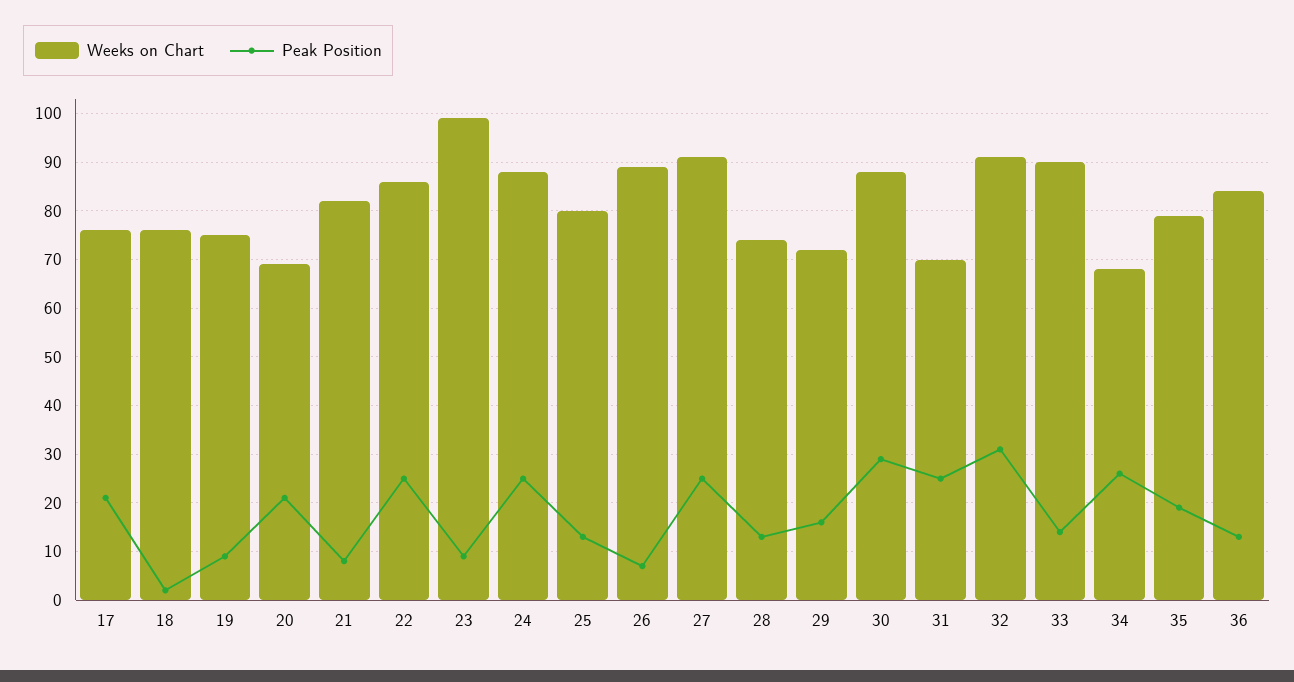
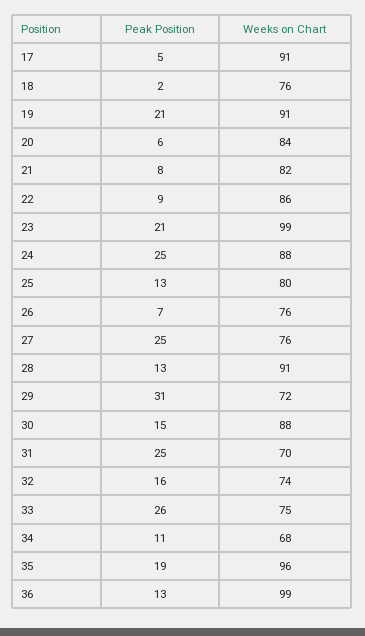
Weeks on Chart, 17: 75 -> 91
Peak Position, 17: 20 -> 5
Weeks on Chart, 19: 75 -> 91
Peak Position, 19: 10 -> 21
Weeks on Chart, 20: 70 -> 84
Peak Position, 20: 20 -> 6
Peak Position, 22: 25 -> 9
Peak Position, 23: 10 -> 21
Weeks on Chart, 26: 90 -> 76
Weeks on Chart, 27: 90 -> 76
Weeks on Chart, 28: 75 -> 91
Peak Position, 29: 15 -> 31
Peak Position, 30: 30 -> 15
Weeks on Chart, 32: 90 -> 74
Peak Position, 32: 30 -> 16
Weeks on Chart, 33: 90 -> 75
Peak Position, 33: 15 -> 26
Peak Position, 34: 25 -> 11
Weeks on Chart, 35: 80 -> 96
Weeks on Chart, 36: 85 -> 99

